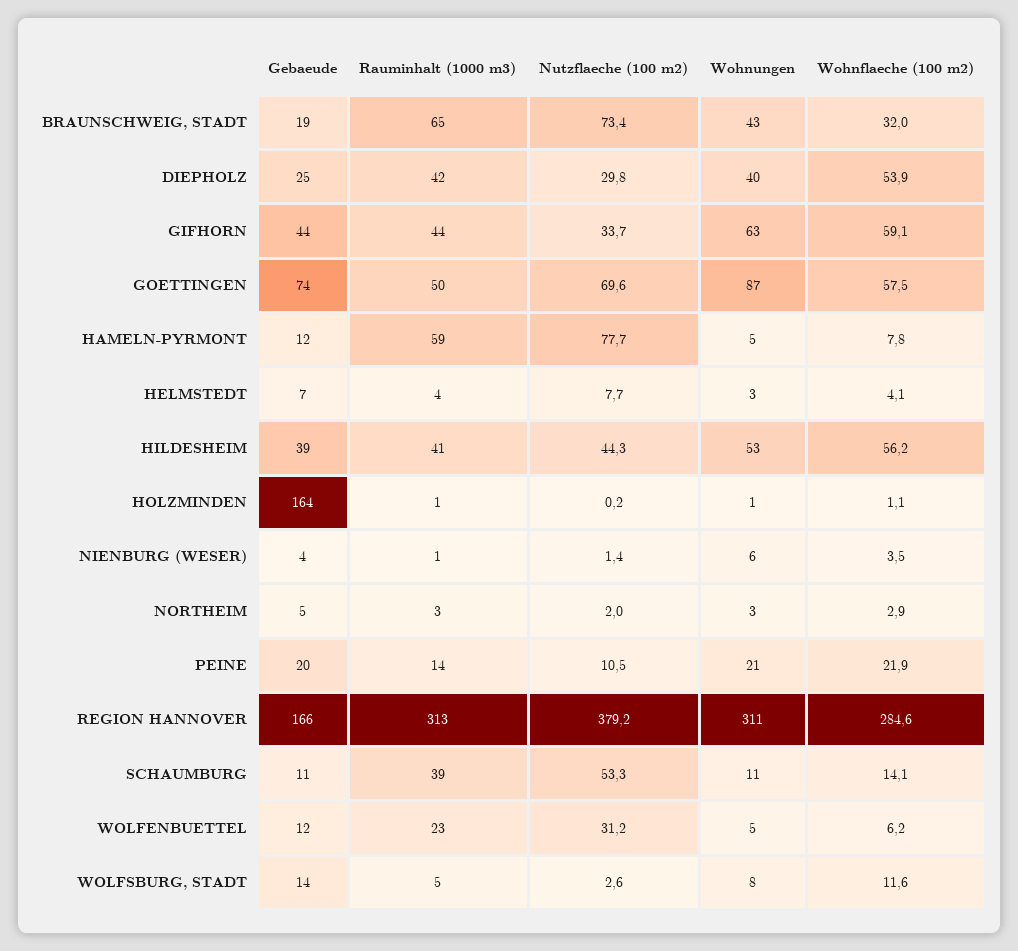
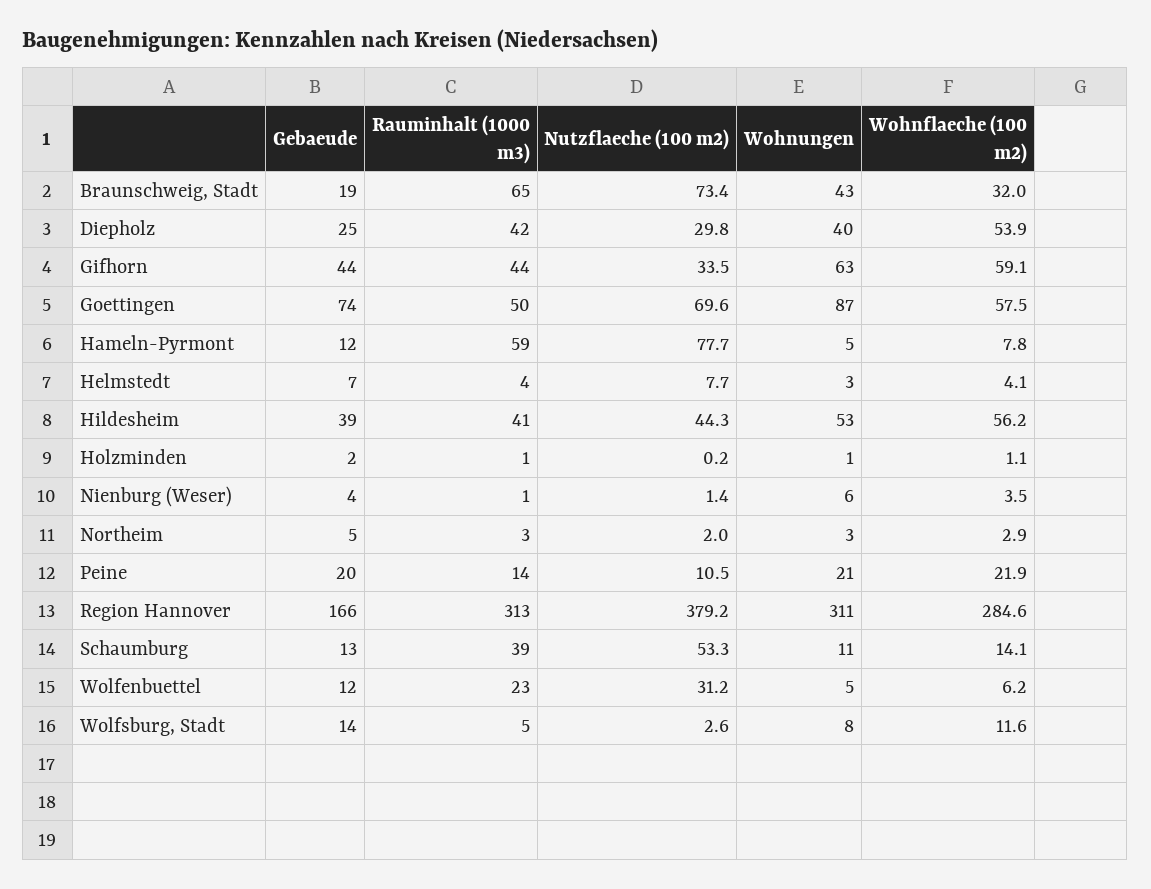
Nutzflaeche (100 m2), GIFHORN: 33.7 -> 33.5
Gebaeude, HOLZMINDEN: 164 -> 2
Gebaeude, SCHAUMBURG: 11 -> 13

